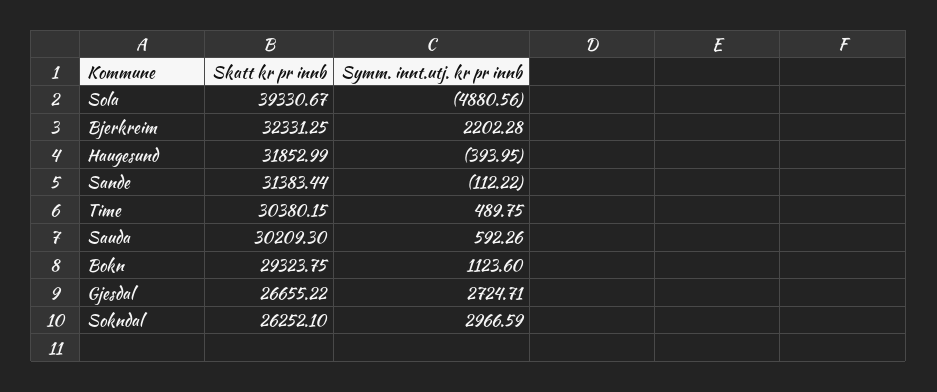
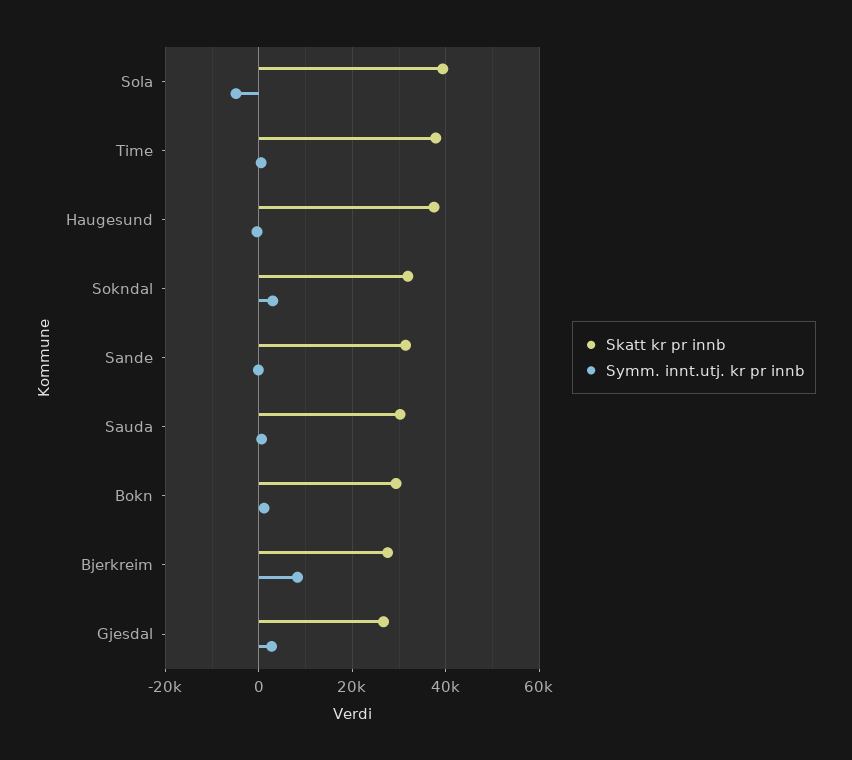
Skatt kr pr innb, Bjerkreim: 32331.25 -> 28000
Symm. innt.utj. kr pr innb, Bjerkreim: 2202.28 -> 8000
Skatt kr pr innb, Haugesund: 31852.99 -> 38000
Skatt kr pr innb, Time: 30380.15 -> 38000
Skatt kr pr innb, Sokndal: 26252.1 -> 32000

